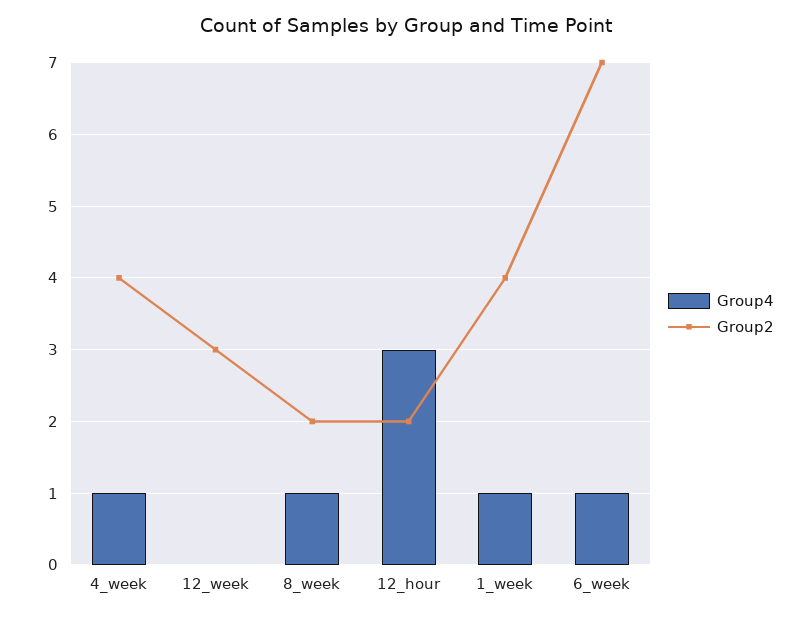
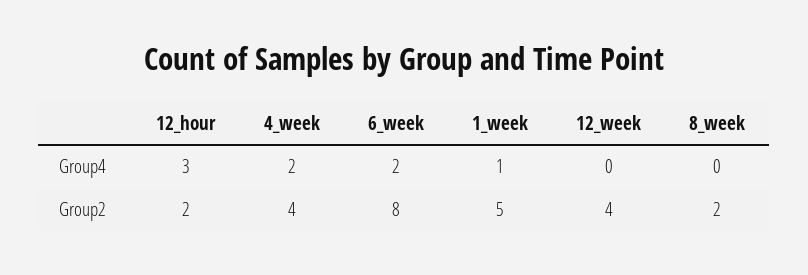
Group4, 4_week: 1 -> 2
Group2, 12_week: 3 -> 4
Group4, 8_week: 1 -> 0
Group2, 1_week: 4 -> 5
Group4, 6_week: 1 -> 2
Group2, 6_week: 7 -> 8

